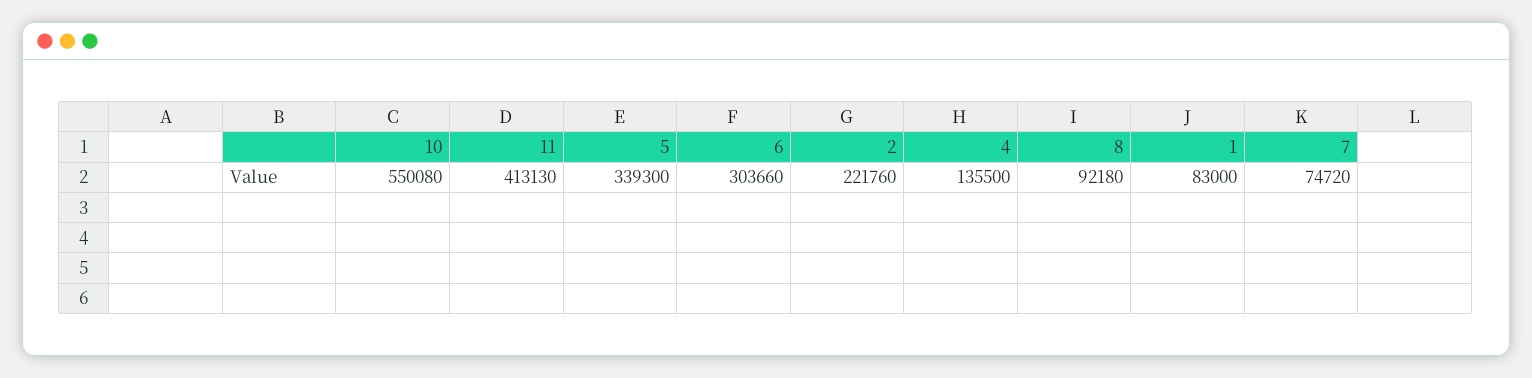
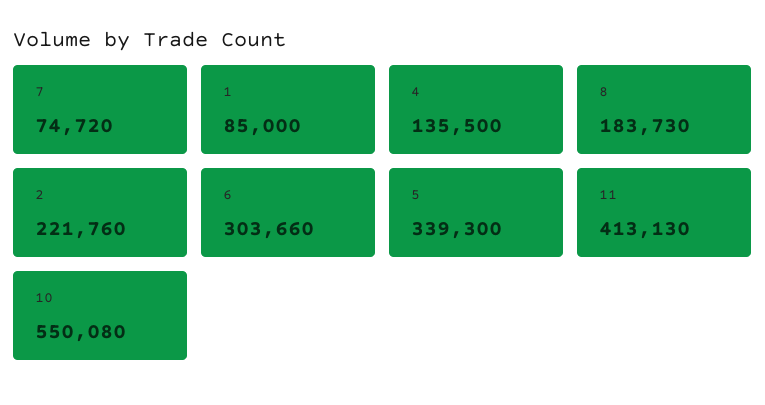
8: 92180 -> 183730
1: 83000 -> 85000

